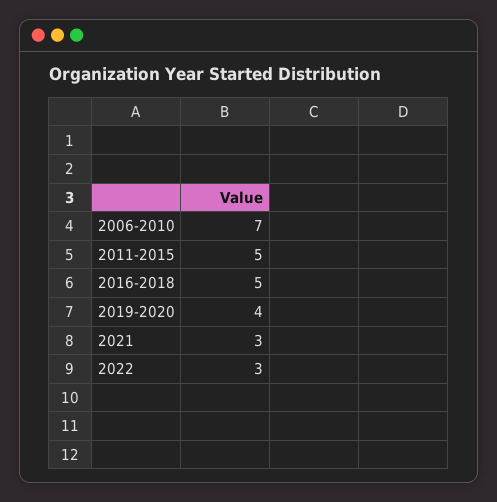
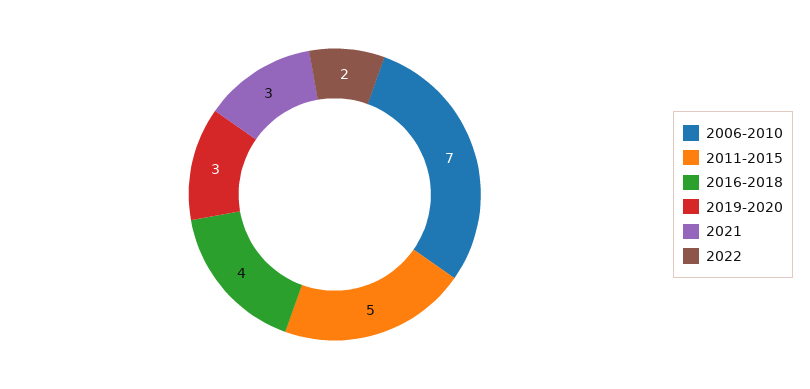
2016-2018: 5 -> 4
2019-2020: 4 -> 3
2022: 3 -> 2

